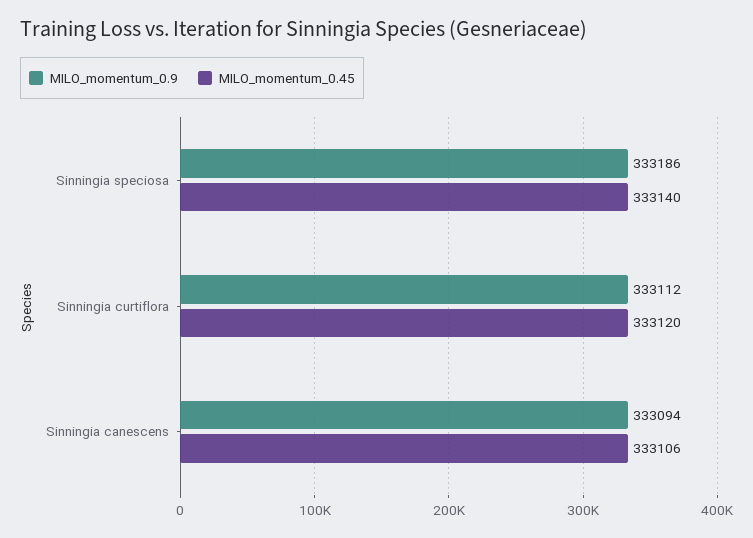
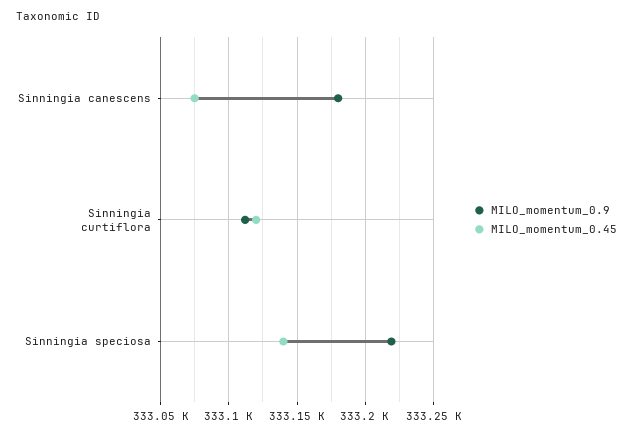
MILO_momentum_0.9, Sinningia speciosa: 333186 -> 333220
MILO_momentum_0.9, Sinningia canescens: 333094 -> 333180
MILO_momentum_0.45, Sinningia canescens: 333106 -> 333075

